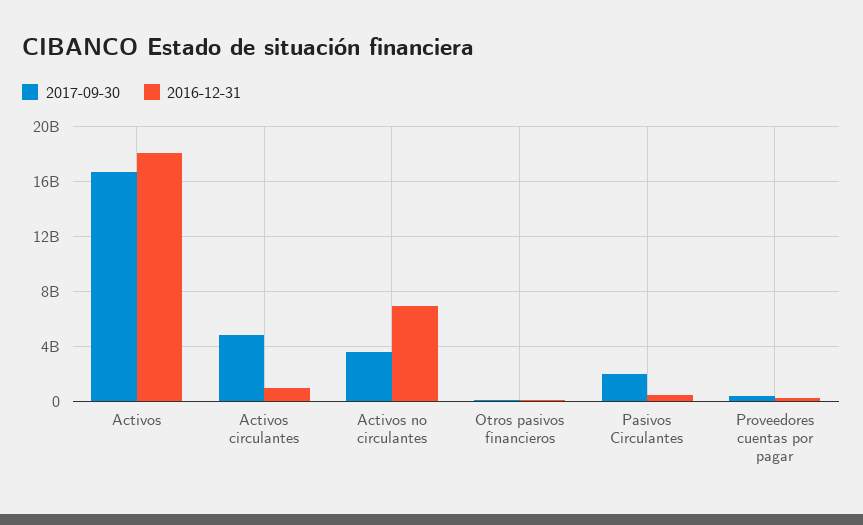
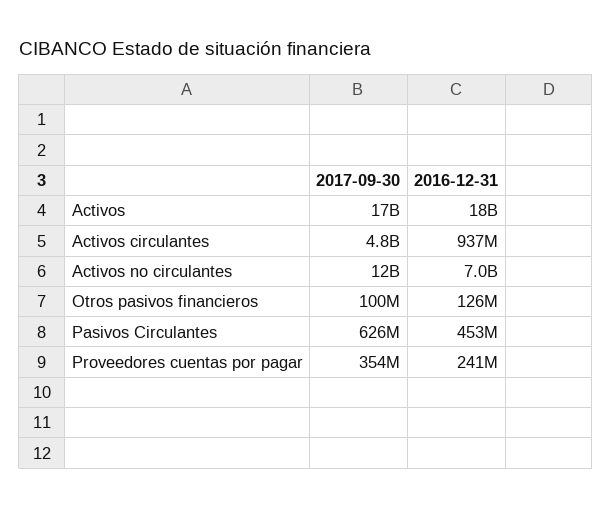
2017-09-30, Activos no circulantes: 3500000000 -> 12000000000
2017-09-30, Pasivos Circulantes: 2000000000 -> 626000000

